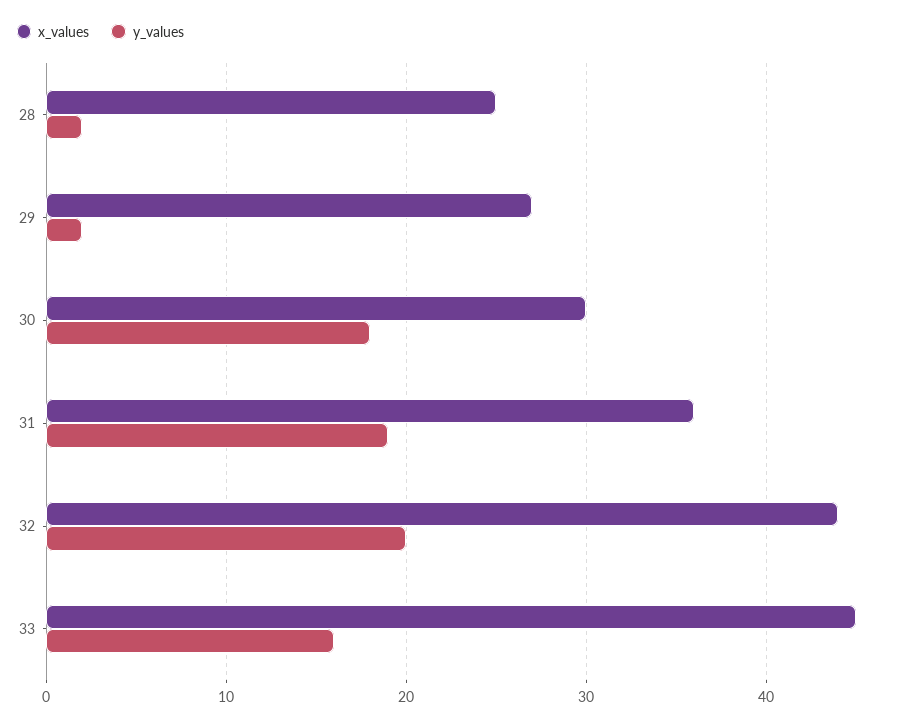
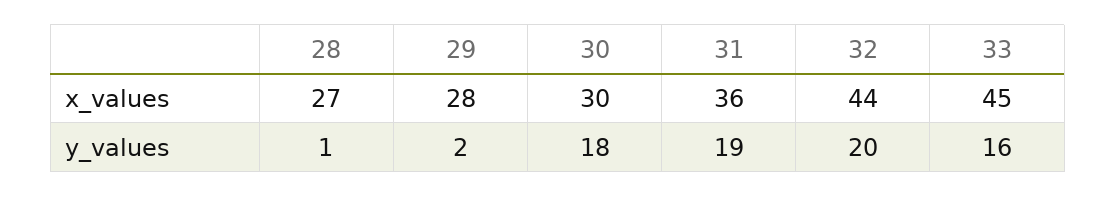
x_values, 28: 25 -> 27
y_values, 28: 2 -> 1
x_values, 29: 27 -> 28

